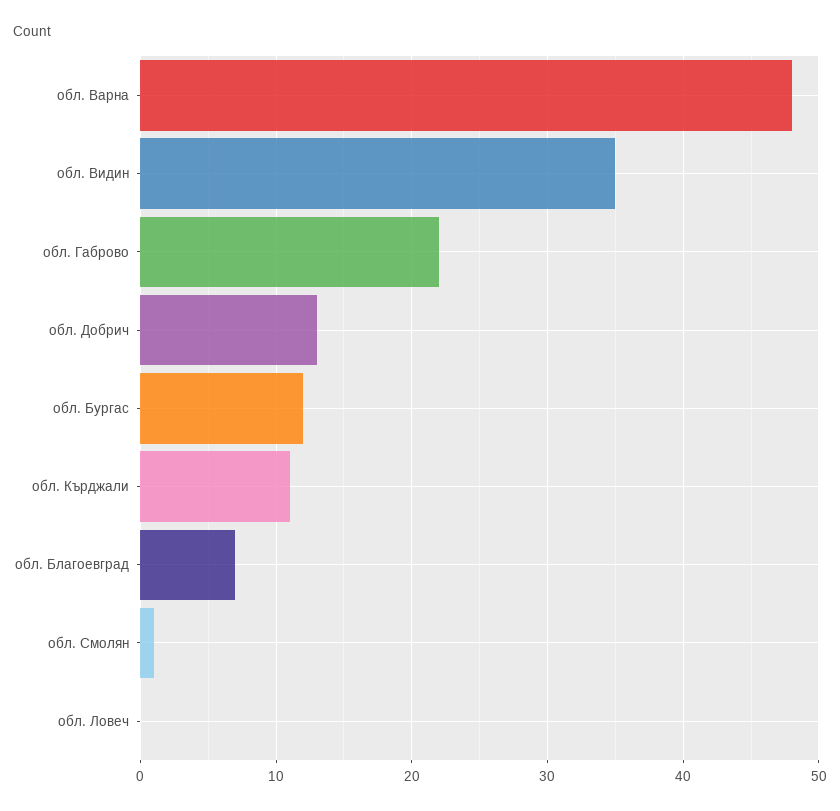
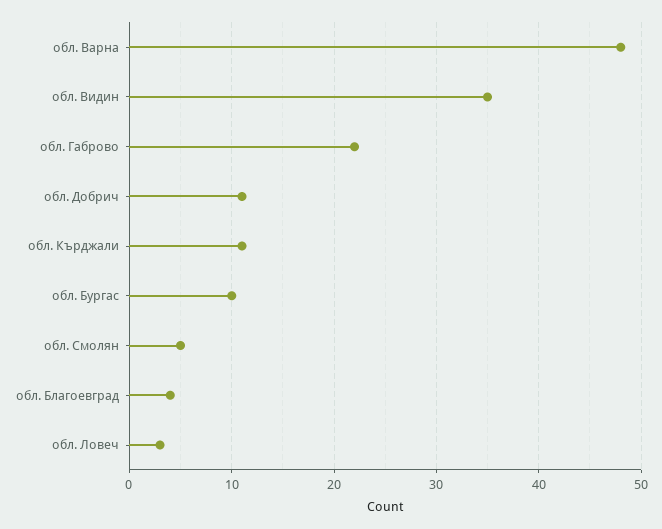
обл. Добрич: 13 -> 11
обл. Бургас: 12 -> 10
обл. Благоевград: 7 -> 4
обл. Смолян: 1 -> 5
обл. Ловеч: 0 -> 3

